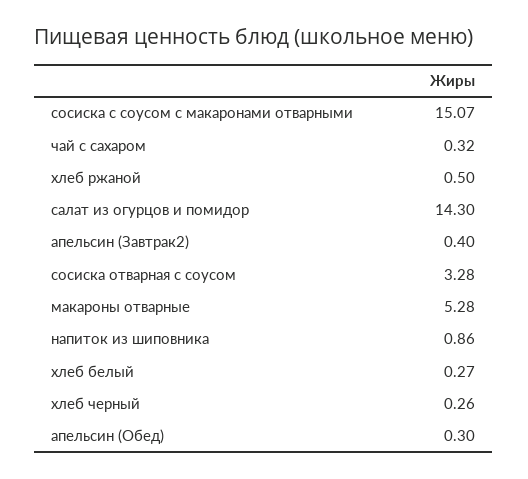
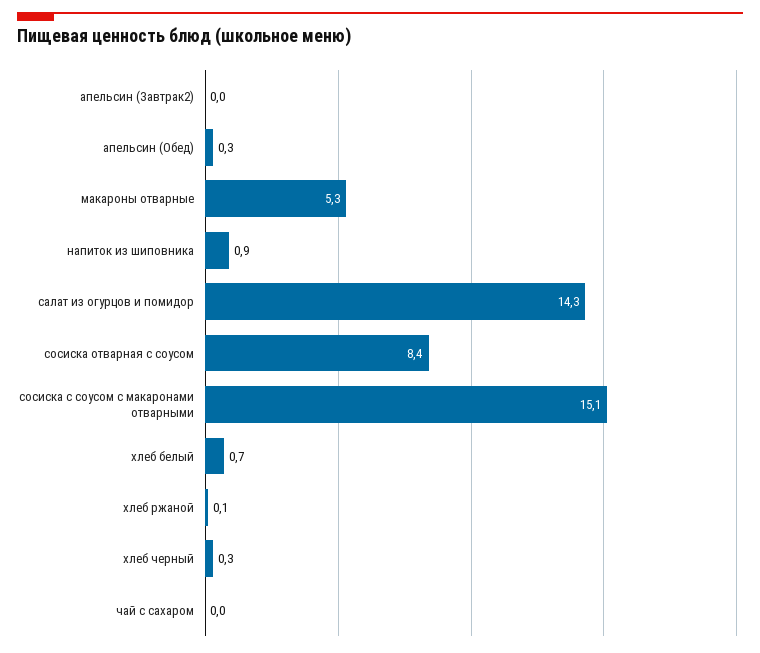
чай с сахаром: 0.32 -> 0
хлеб ржаной: 0.5 -> 0.1
апельсин (Завтрак2): 0.4 -> 0
сосиска отварная с соусом: 3.28 -> 8.4
хлеб белый: 0.27 -> 0.7

